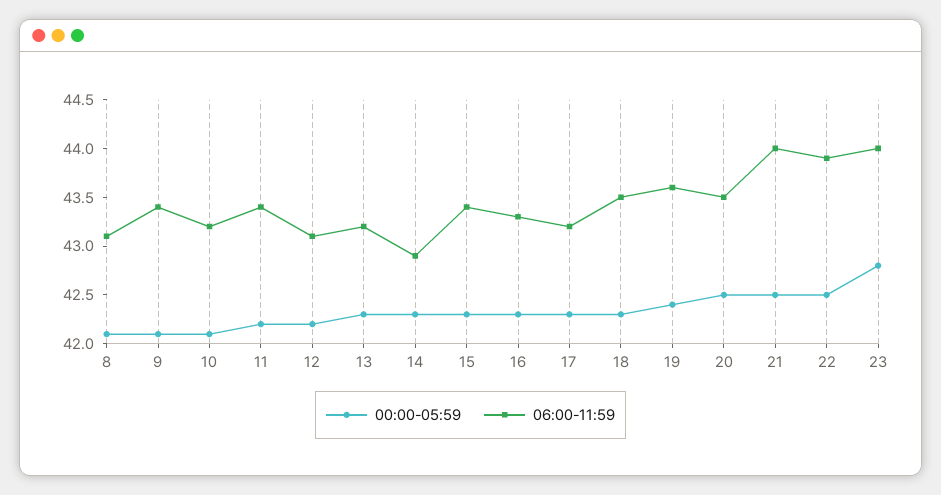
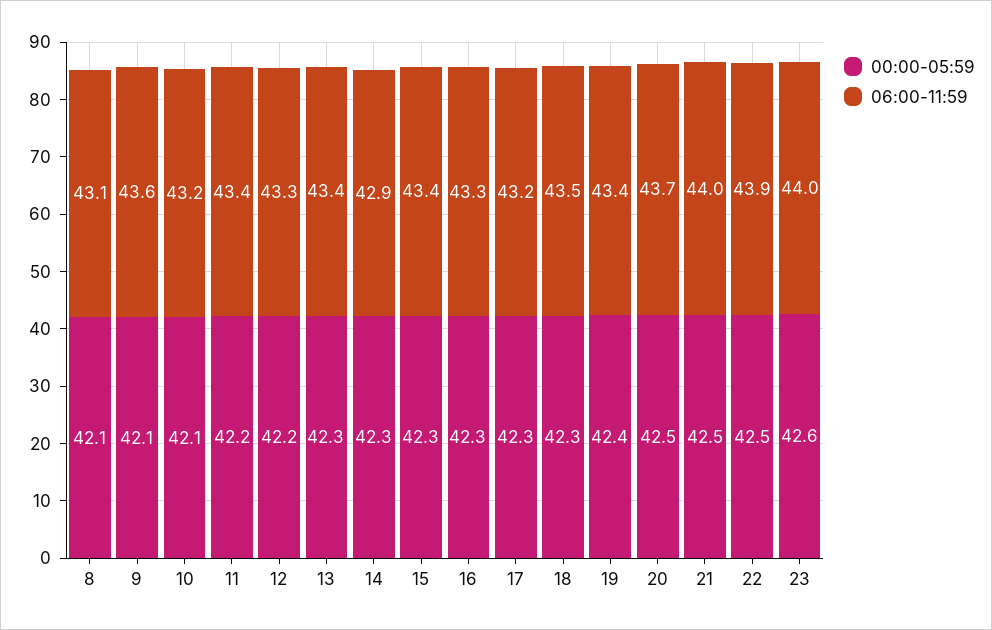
06:00-11:59, 9: 43.4 -> 43.6
06:00-11:59, 12: 43.1 -> 43.3
06:00-11:59, 13: 43.2 -> 43.4
06:00-11:59, 19: 43.6 -> 43.4
06:00-11:59, 20: 43.5 -> 43.7
00:00-05:59, 23: 42.8 -> 42.6

